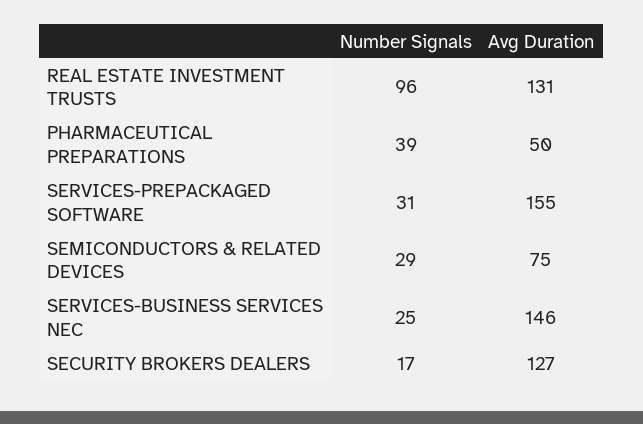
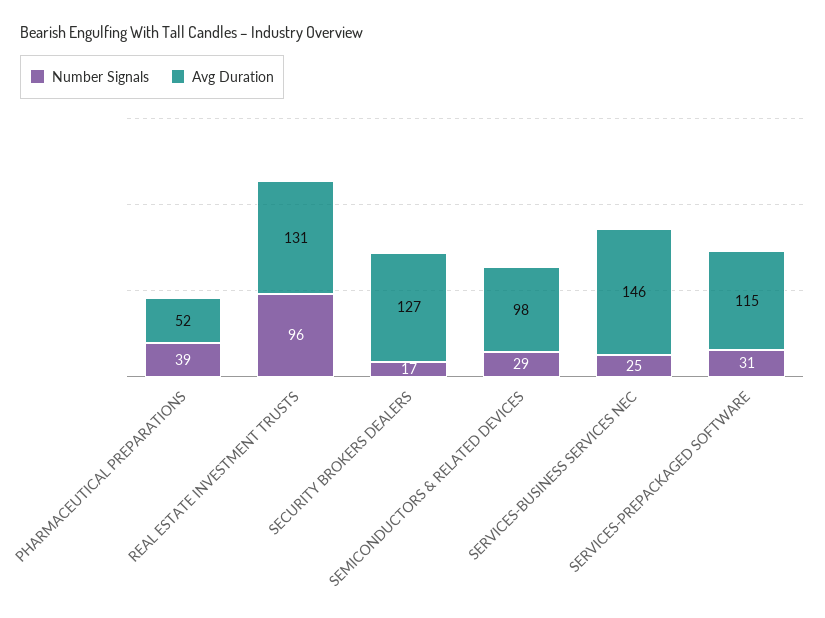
Avg Duration, PHARMACEUTICAL PREPARATIONS: 50 -> 52
Avg Duration, SERVICES-PREPACKAGED SOFTWARE: 155 -> 115
Avg Duration, SEMICONDUCTORS & RELATED DEVICES: 75 -> 98

